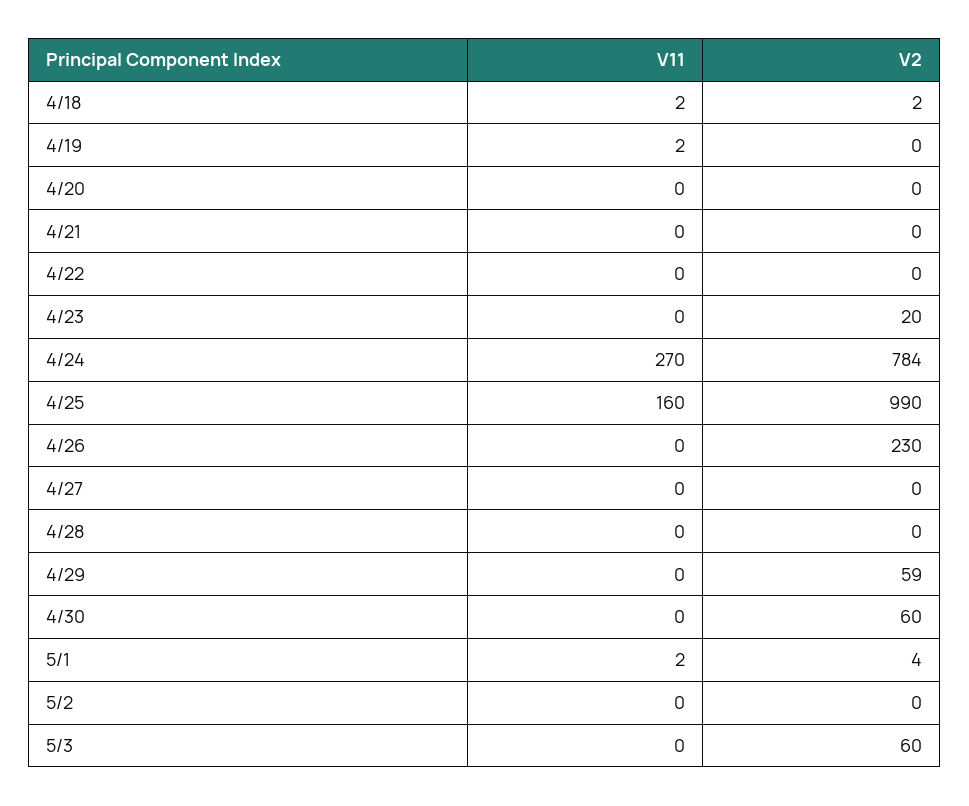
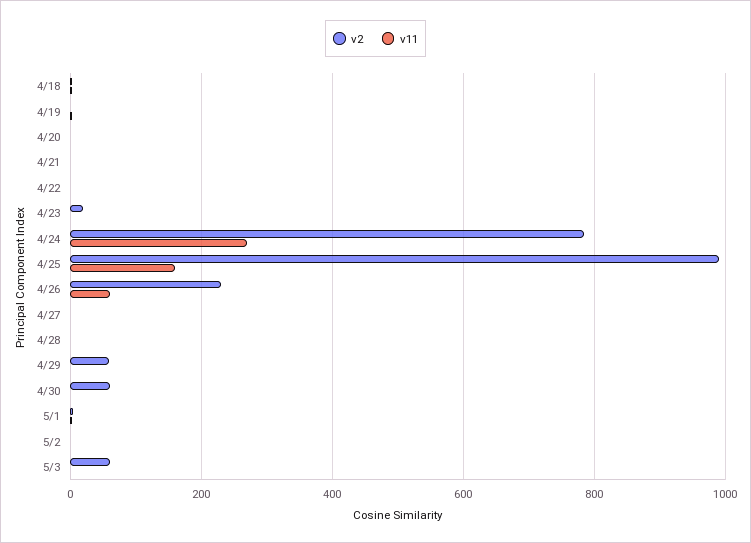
V11, 4/26: 0 -> 60

